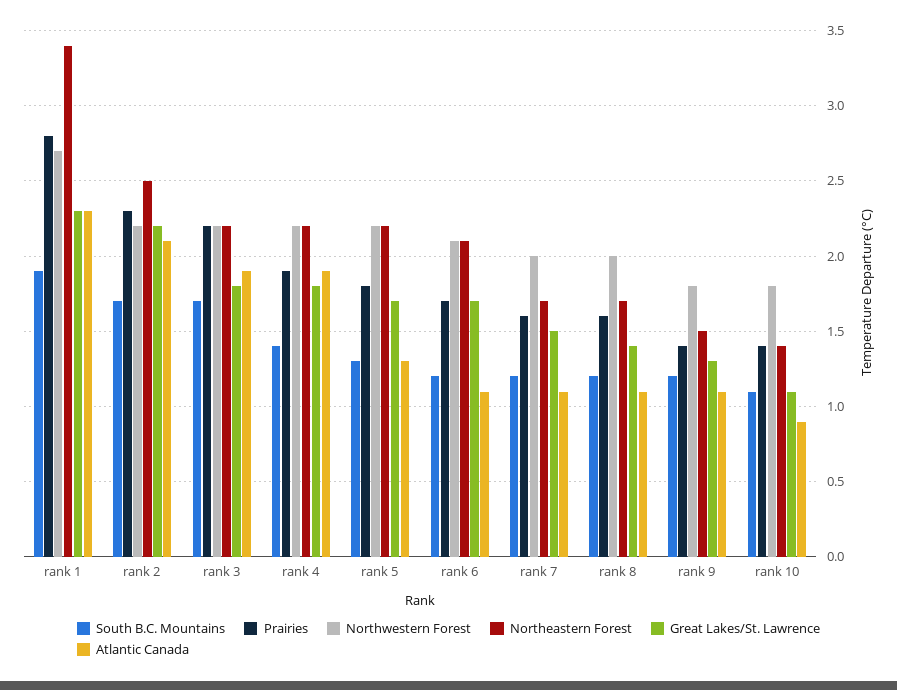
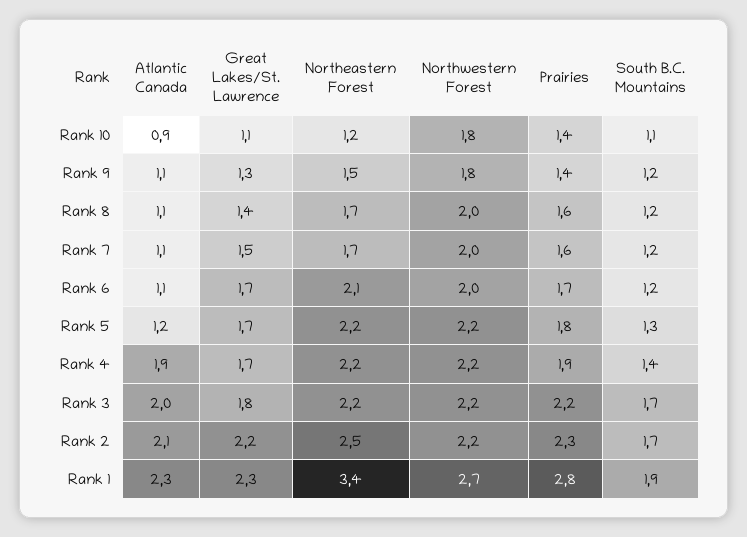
Atlantic Canada, rank 3: 1.9 -> 2
Great Lakes/St. Lawrence, rank 4: 1.8 -> 1.7
Atlantic Canada, rank 5: 1.3 -> 1.2
Northwestern Forest, rank 6: 2.1 -> 2
Northeastern Forest, rank 10: 1.4 -> 1.2

